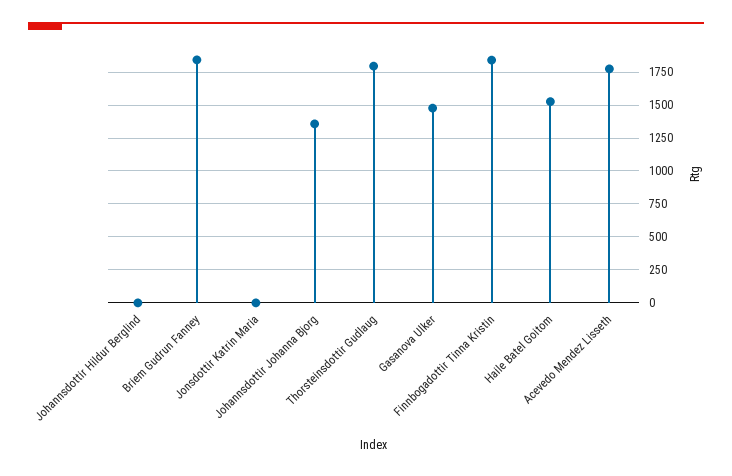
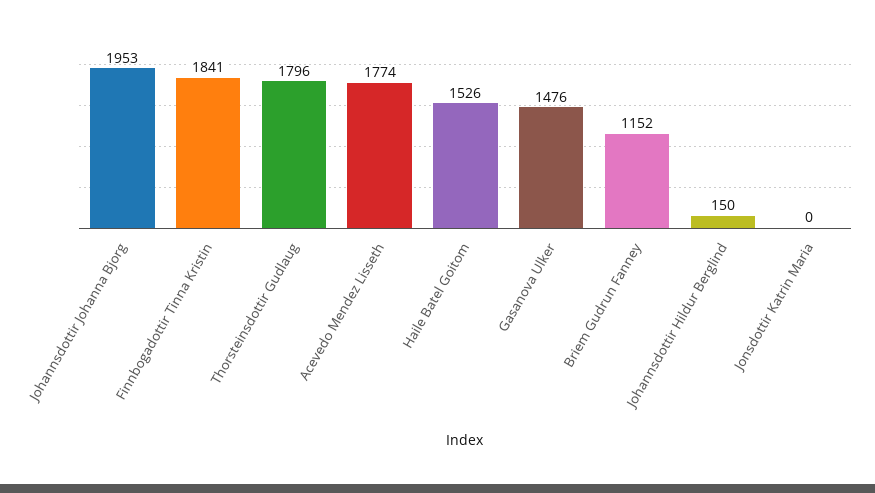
Johannsdottir Hildur Berglind: 0 -> 150
Briem Gudrun Fanney: 1850 -> 1152
Johannsdottir Johanna Bjorg: 1350 -> 1953

